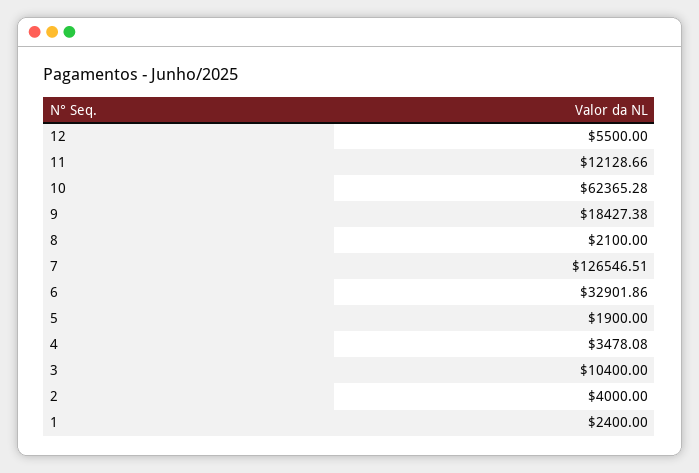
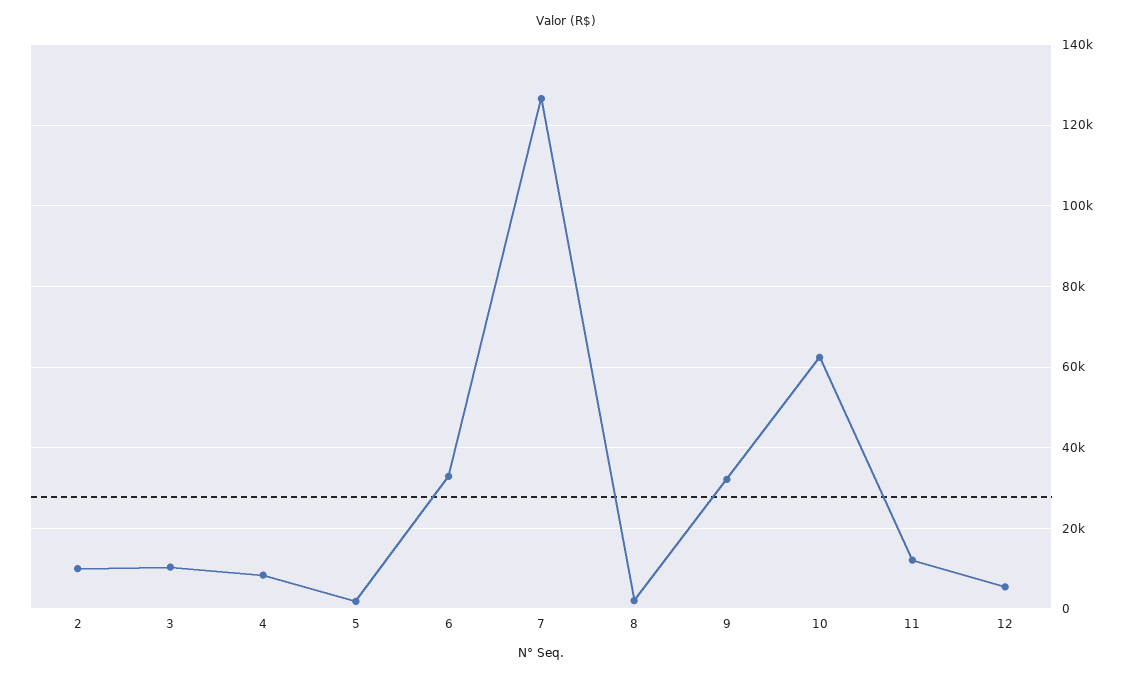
9: 18427.38 -> 32000
4: 3478.08 -> 8000
2: 4000 -> 10000
1: 2400 -> none

